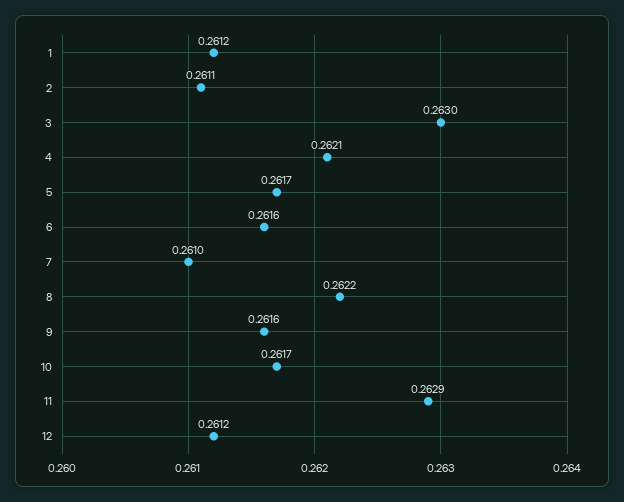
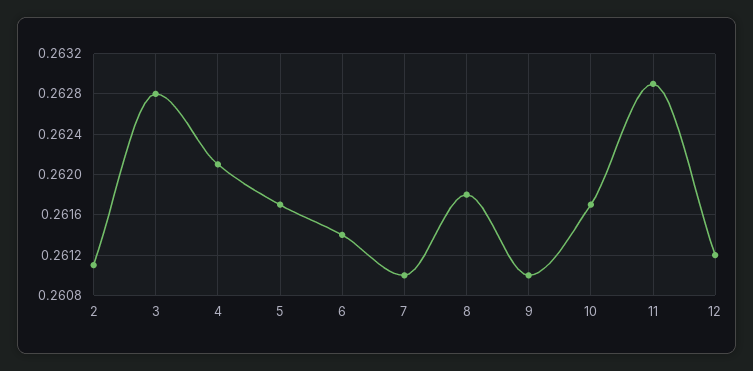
1: 0.2612 -> none
3: 0.263 -> 0.2628
6: 0.2616 -> 0.2614
8: 0.2622 -> 0.2618
9: 0.2616 -> 0.261

